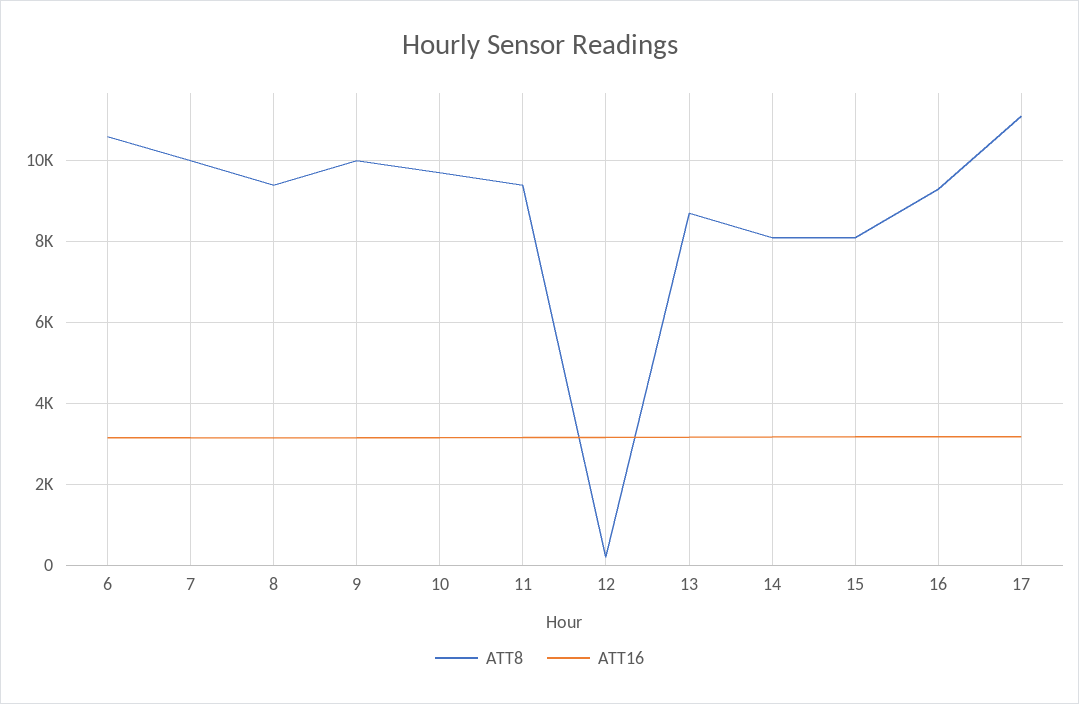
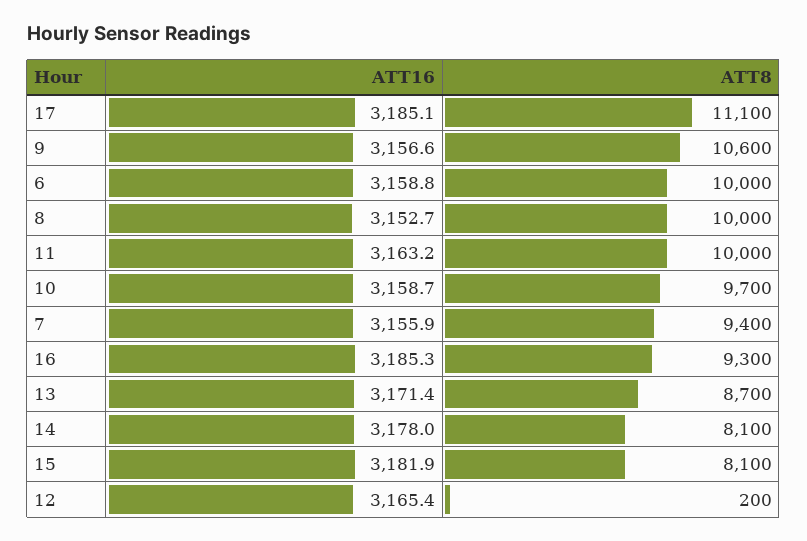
ATT8, 6: 10600 -> 10000
ATT8, 7: 10000 -> 9400
ATT8, 8: 9400 -> 10000
ATT8, 9: 10000 -> 10600
ATT8, 11: 9400 -> 10000

